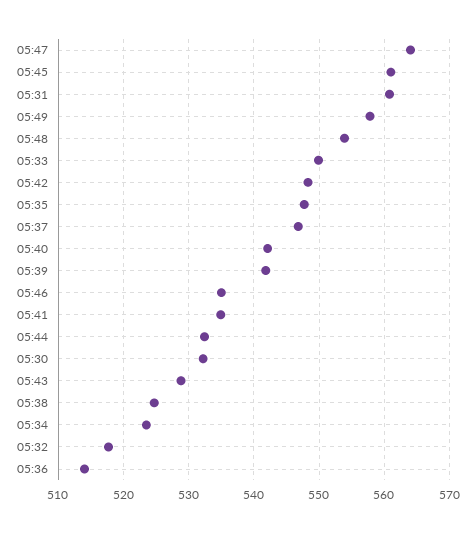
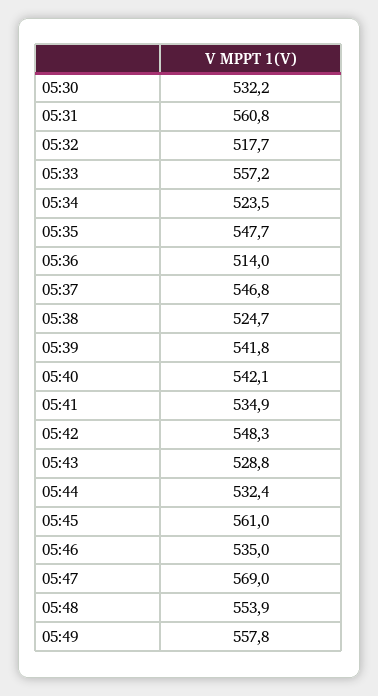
05:47: 564 -> 569
05:33: 550 -> 557.2

